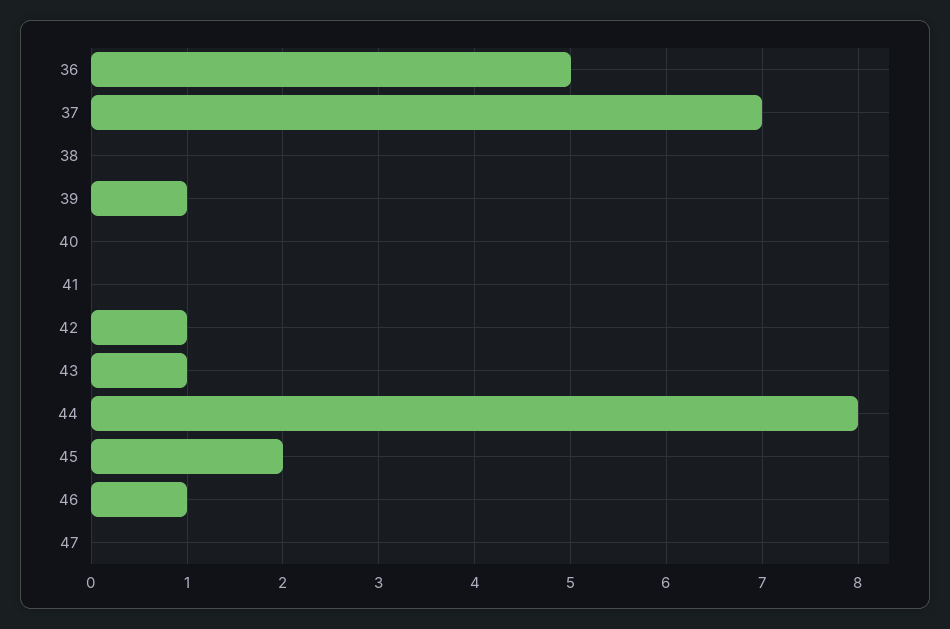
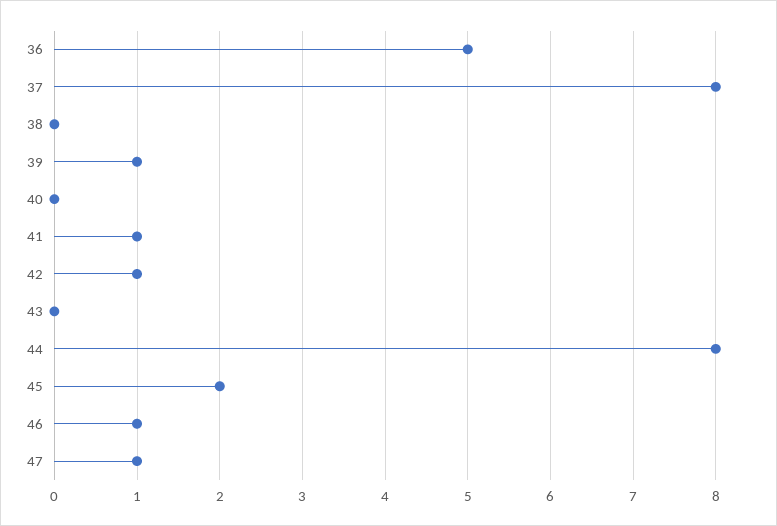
37: 7 -> 8
41: 0 -> 1
43: 1 -> 0
47: 0 -> 1

